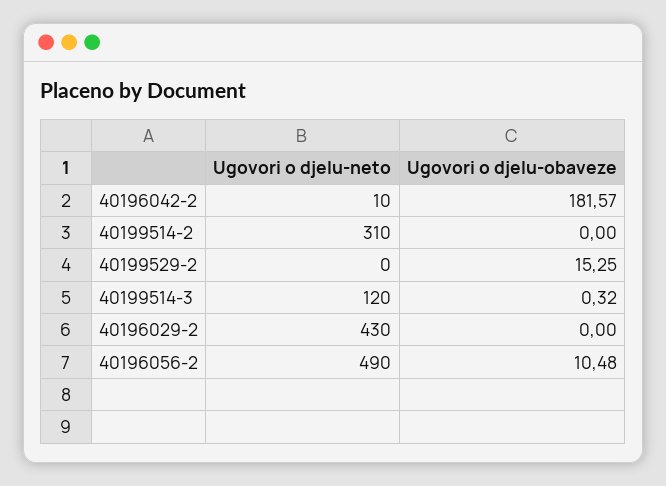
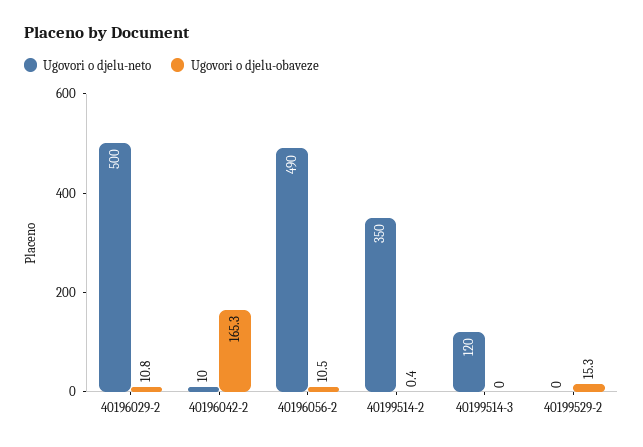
Ugovori o djelu-obaveze, 40196042-2: 181.57 -> 165.3
Ugovori o djelu-neto, 40199514-2: 310 -> 350
Ugovori o djelu-obaveze, 40199514-2: 0 -> 0.4
Ugovori o djelu-obaveze, 40199514-3: 0.32 -> 0
Ugovori o djelu-neto, 40196029-2: 430 -> 500
Ugovori o djelu-obaveze, 40196029-2: 0 -> 10.8

